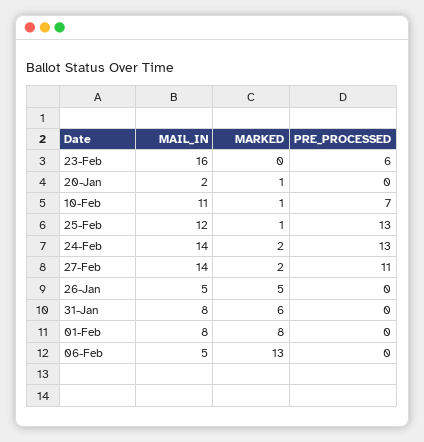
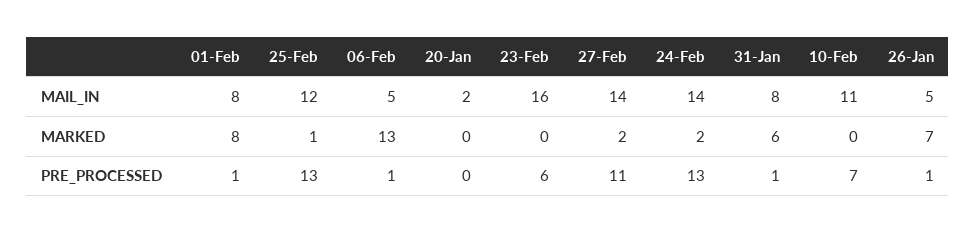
MARKED, 20-Jan: 1 -> 0
MARKED, 10-Feb: 1 -> 0
MARKED, 26-Jan: 5 -> 7
PRE_PROCESSED, 26-Jan: 0 -> 1
PRE_PROCESSED, 31-Jan: 0 -> 1
PRE_PROCESSED, 01-Feb: 0 -> 1
PRE_PROCESSED, 06-Feb: 0 -> 1

